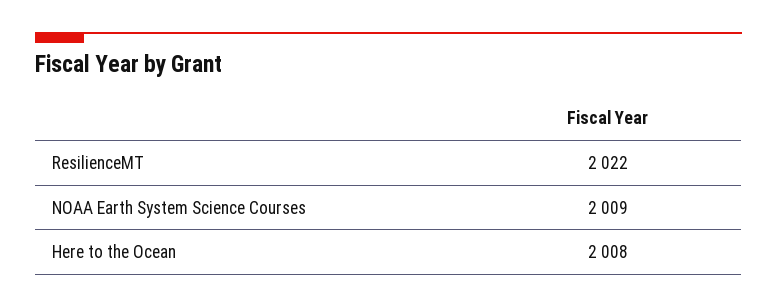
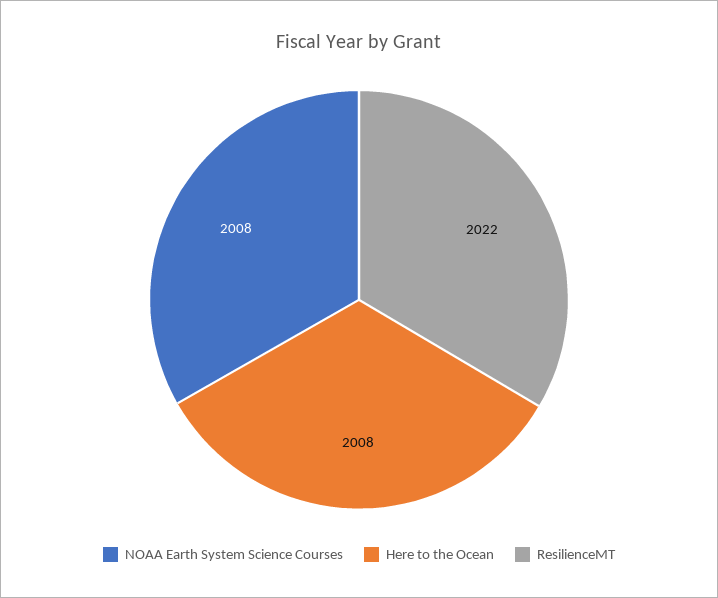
NOAA Earth System Science Courses: 2009 -> 2008

